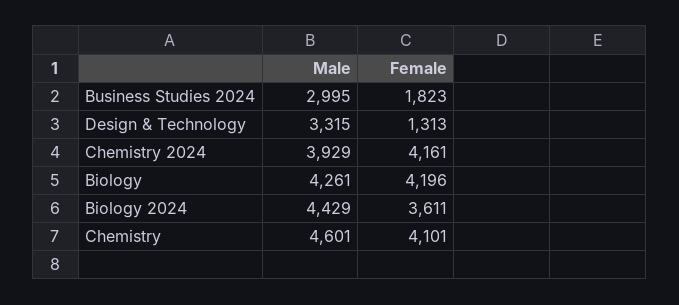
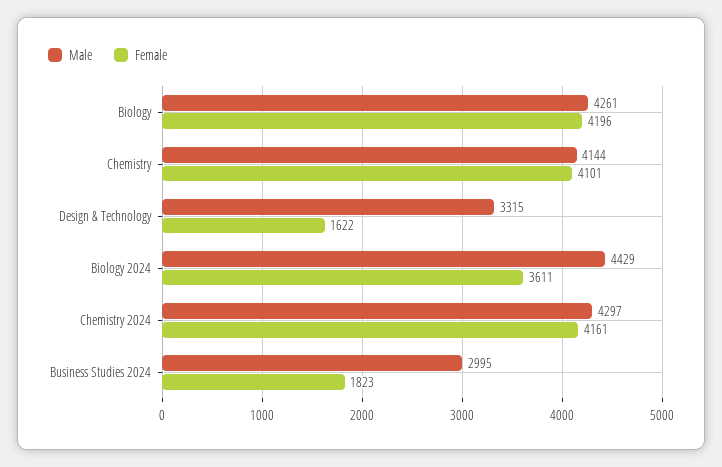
Female, Design & Technology: 1313 -> 1622
Male, Chemistry 2024: 3929 -> 4297
Male, Chemistry: 4601 -> 4144

